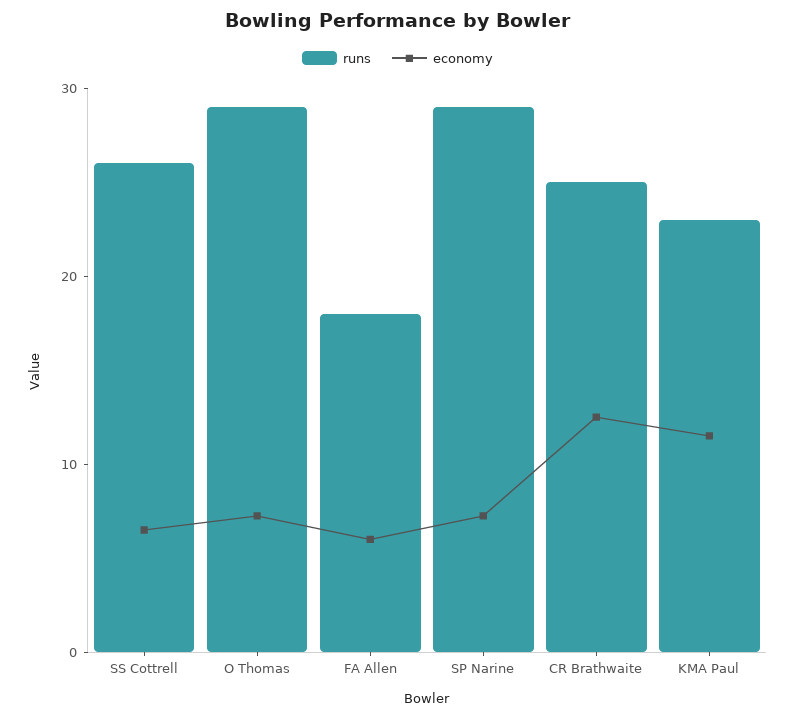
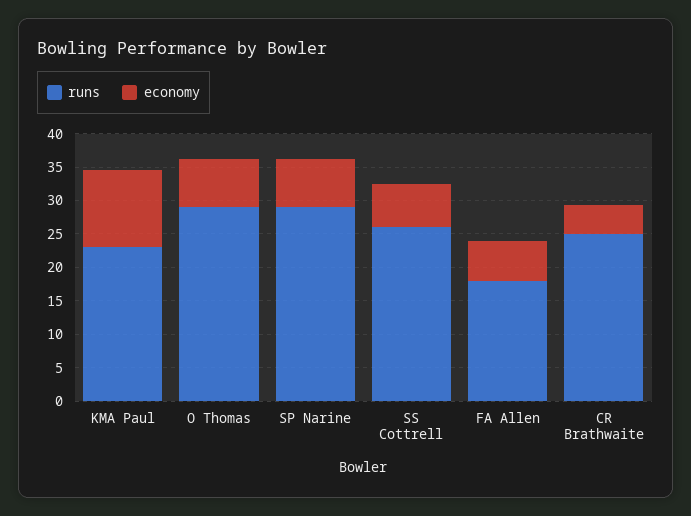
economy, CR Brathwaite: 12 -> 5

